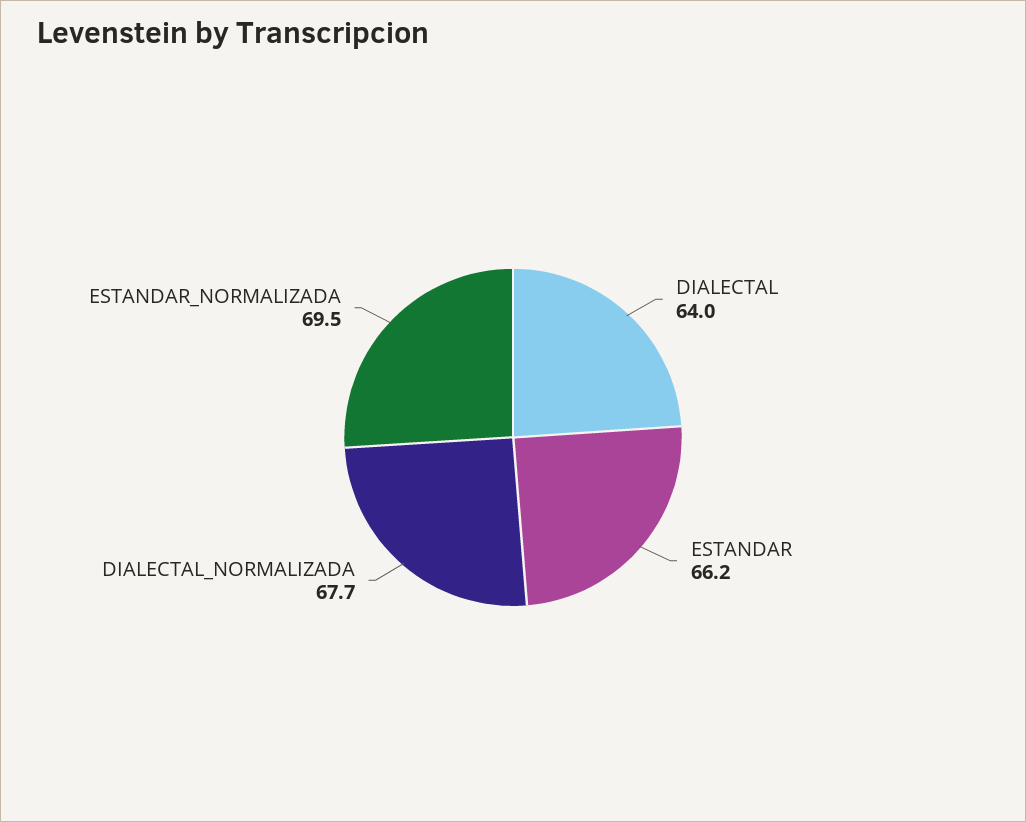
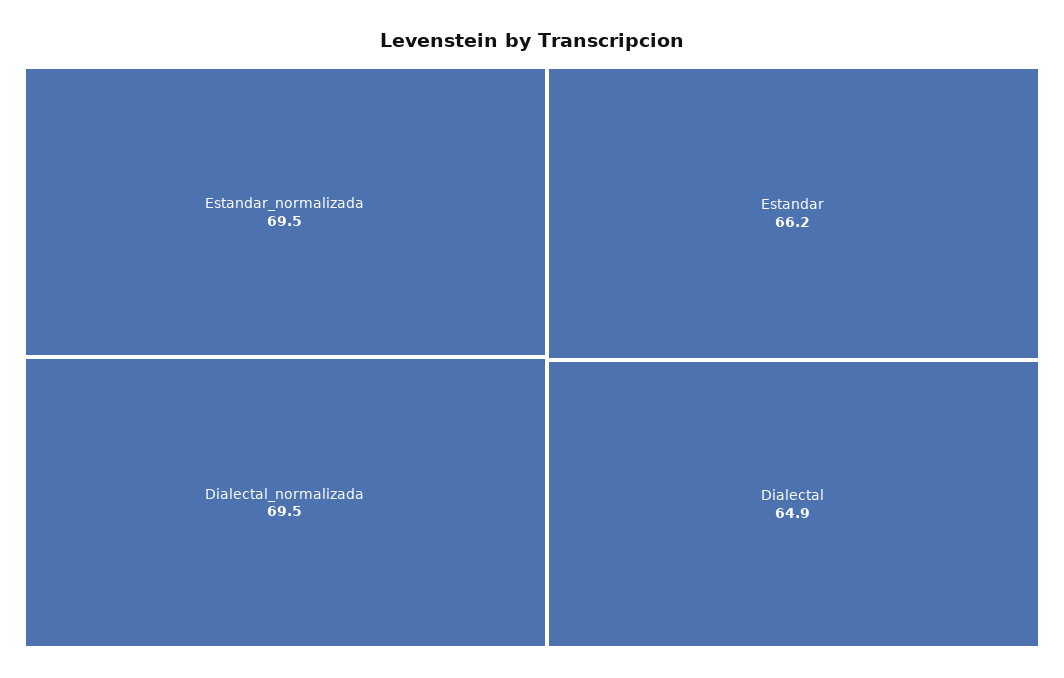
DIALECTAL: 64 -> 64.9
DIALECTAL_NORMALIZADA: 67.7 -> 69.5

